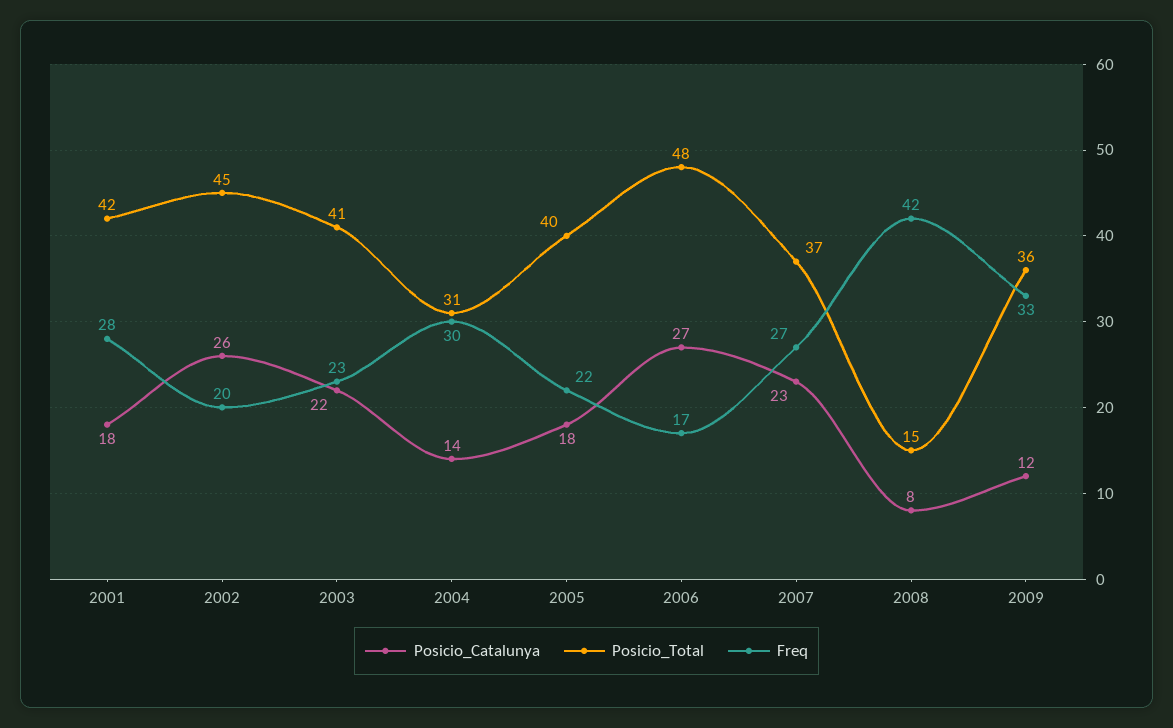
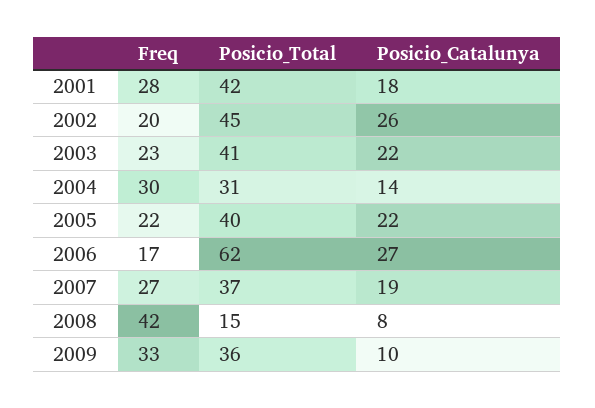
Posicio_Catalunya, 2005: 18 -> 22
Posicio_Total, 2006: 48 -> 62
Posicio_Catalunya, 2007: 23 -> 19
Posicio_Catalunya, 2009: 12 -> 10

